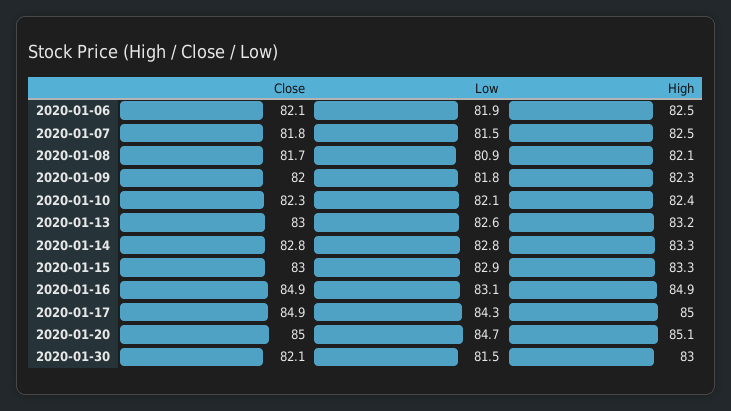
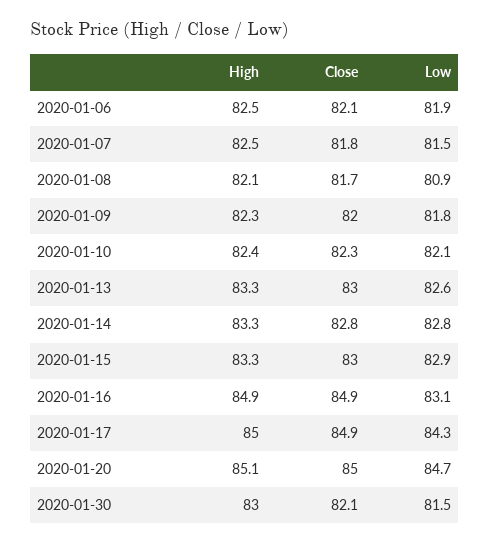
High, 2020-01-13: 83.2 -> 83.3

